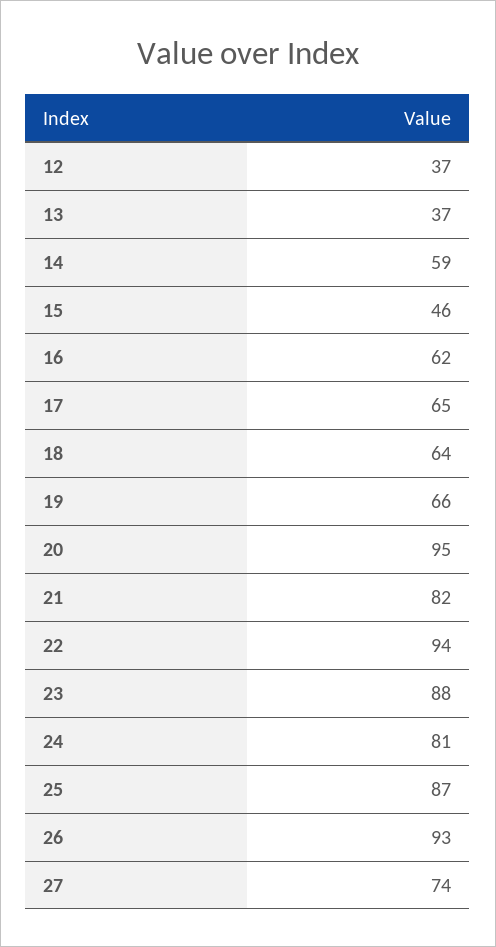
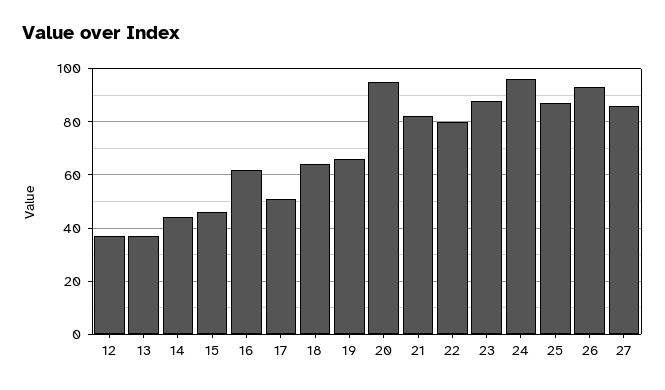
14: 59 -> 45
17: 65 -> 50
22: 94 -> 80
24: 81 -> 95
27: 74 -> 85

